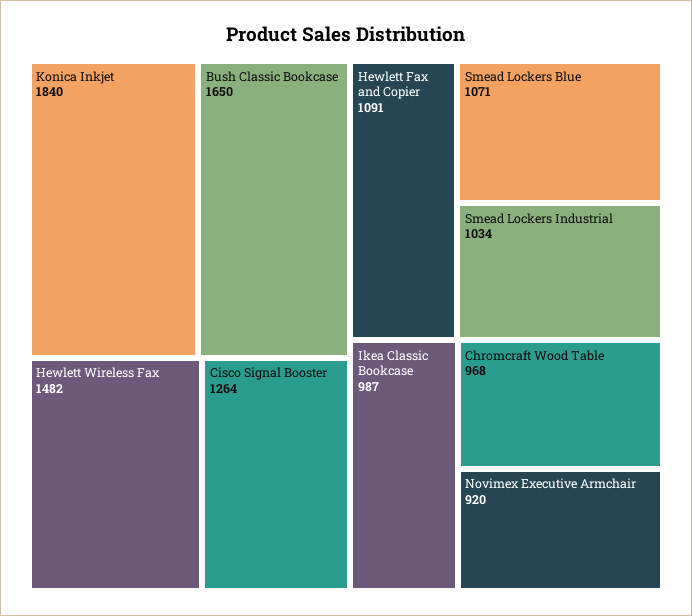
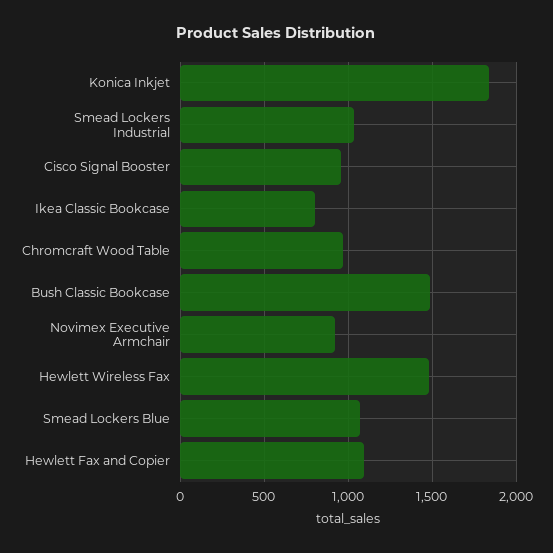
Bush Classic Bookcase: 1650 -> 1500
Cisco Signal Booster: 1264 -> 950
Ikea Classic Bookcase: 987 -> 800

